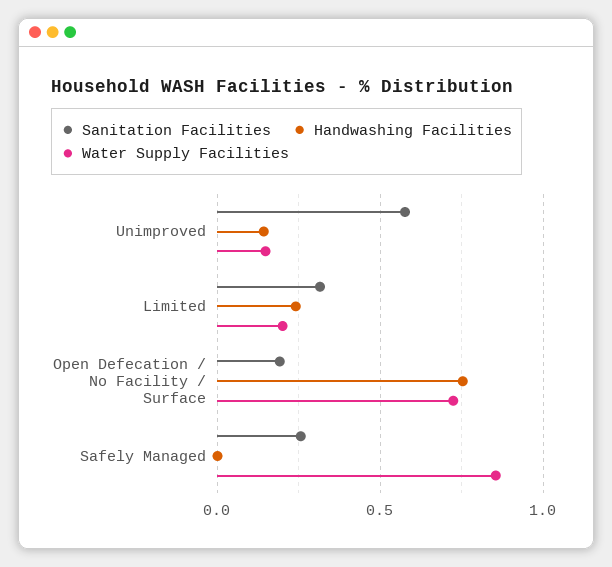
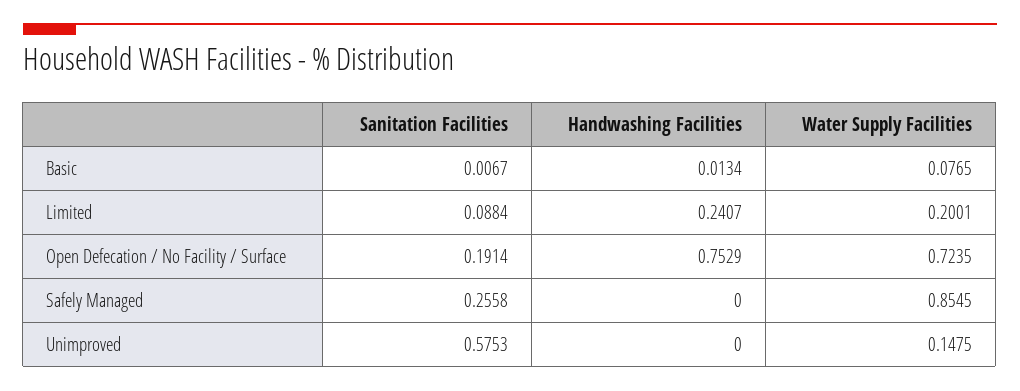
Handwashing Facilities, Unimproved: 0.15 -> 0
Sanitation Facilities, Limited: 0.3 -> 0.0884
Sanitation Facilities, Basic: none -> 0.0067
Handwashing Facilities, Basic: none -> 0.0134
Water Supply Facilities, Basic: none -> 0.0765

